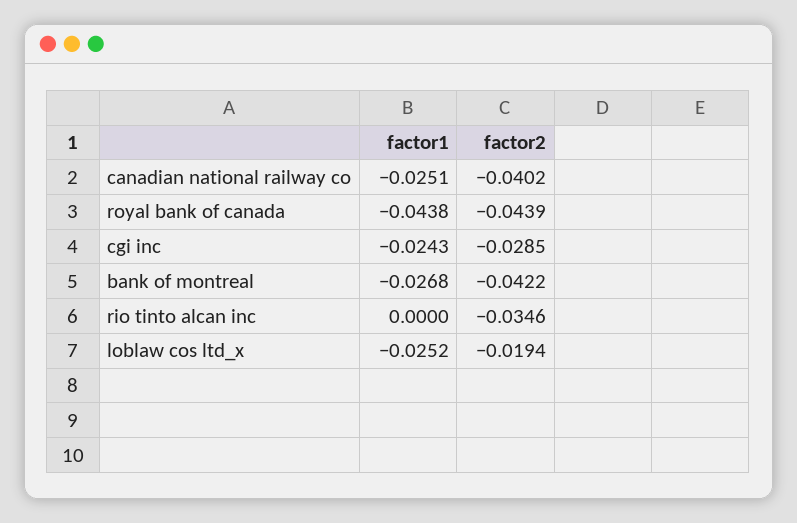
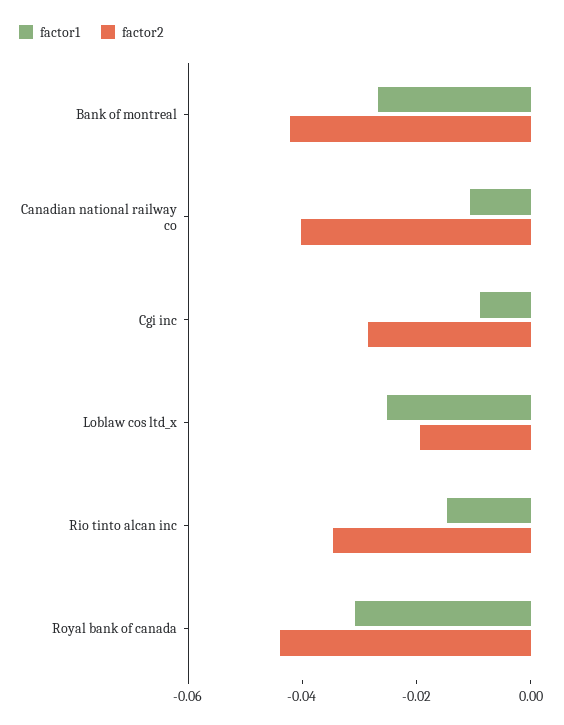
factor1, canadian national railway co: -0.0251 -> -0.01
factor1, royal bank of canada: -0.0438 -> -0.03
factor1, cgi inc: -0.0243 -> -0.01
factor1, rio tinto alcan inc: 0 -> -0.015

